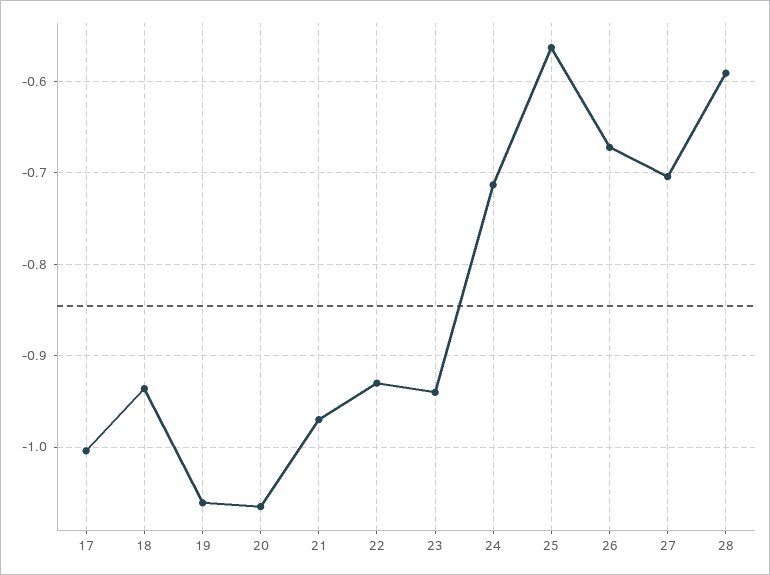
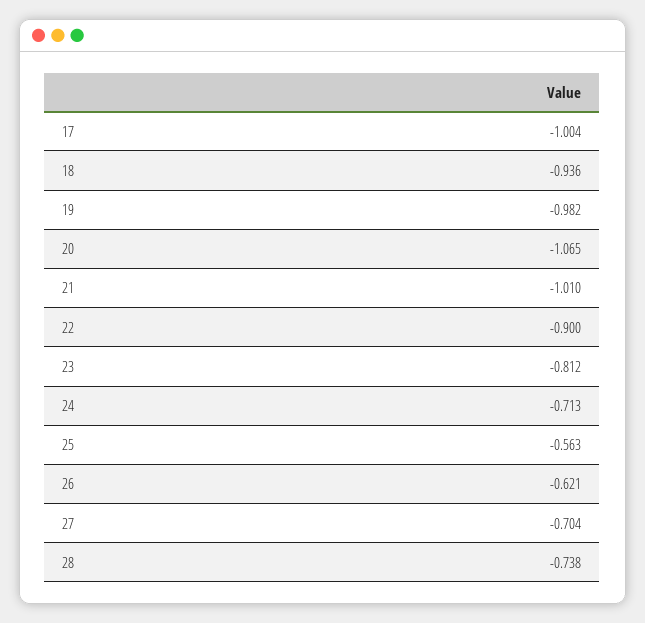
19: -1.06 -> -0.982
21: -0.97 -> -1.01
22: -0.93 -> -0.9
23: -0.94 -> -0.812
26: -0.67 -> -0.621
28: -0.59 -> -0.738

